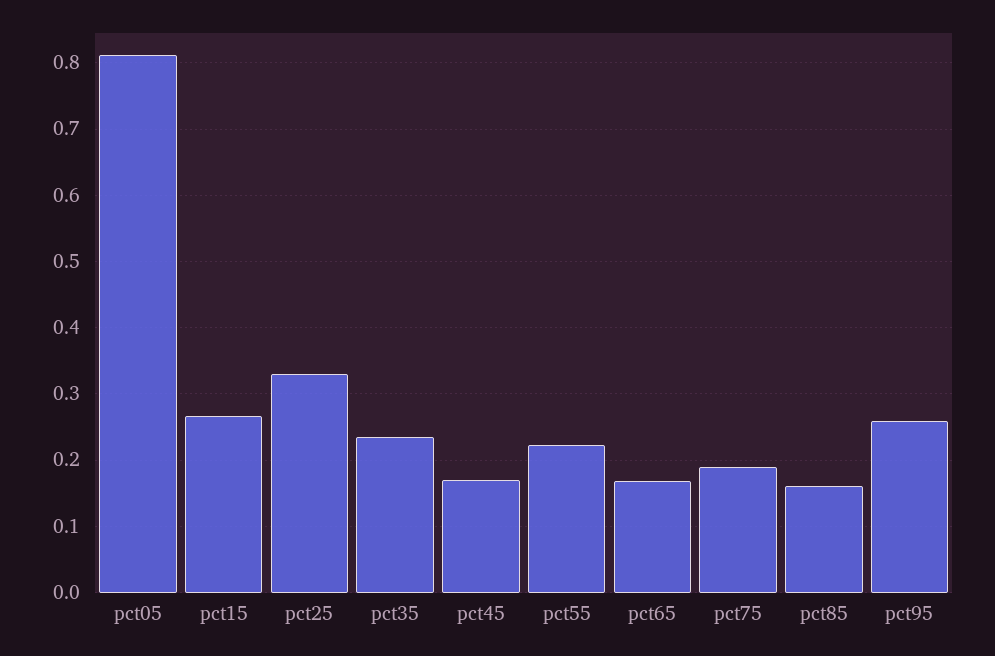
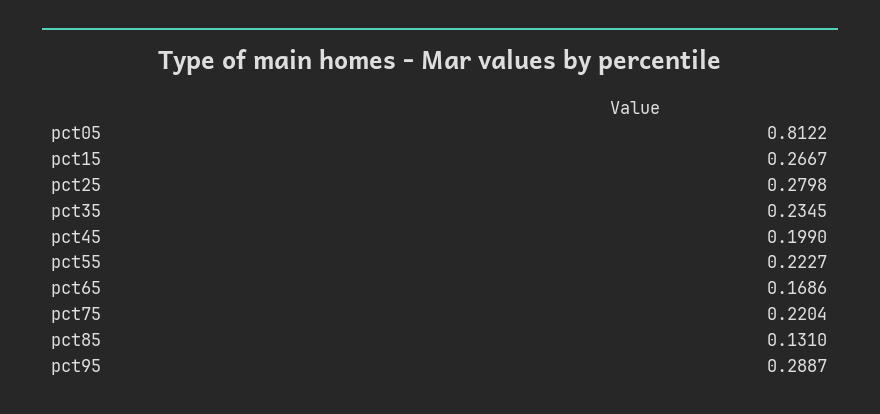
pct25: 0.33 -> 0.2798
pct45: 0.17 -> 0.199
pct75: 0.19 -> 0.2204
pct85: 0.16 -> 0.131
pct95: 0.26 -> 0.2887

